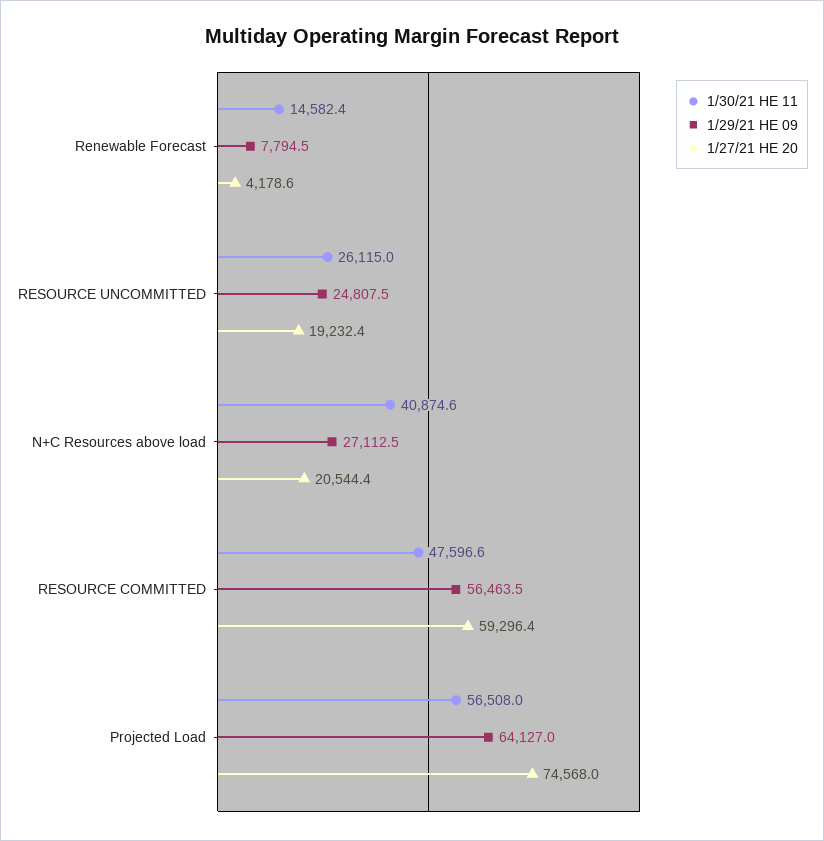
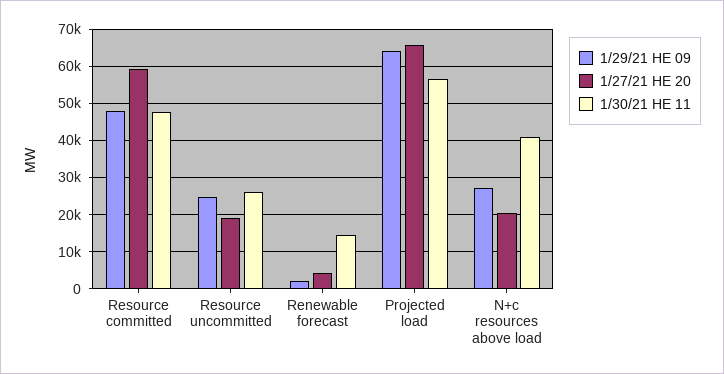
1/29/21 HE 09, Renewable Forecast: 7794.5 -> 2000
1/29/21 HE 09, RESOURCE COMMITTED: 56463.5 -> 48000
1/27/21 HE 20, Projected Load: 74568 -> 66000

